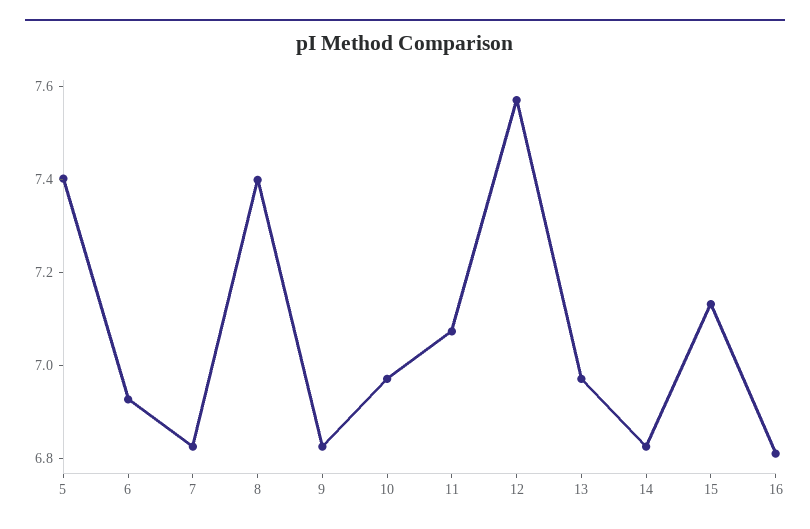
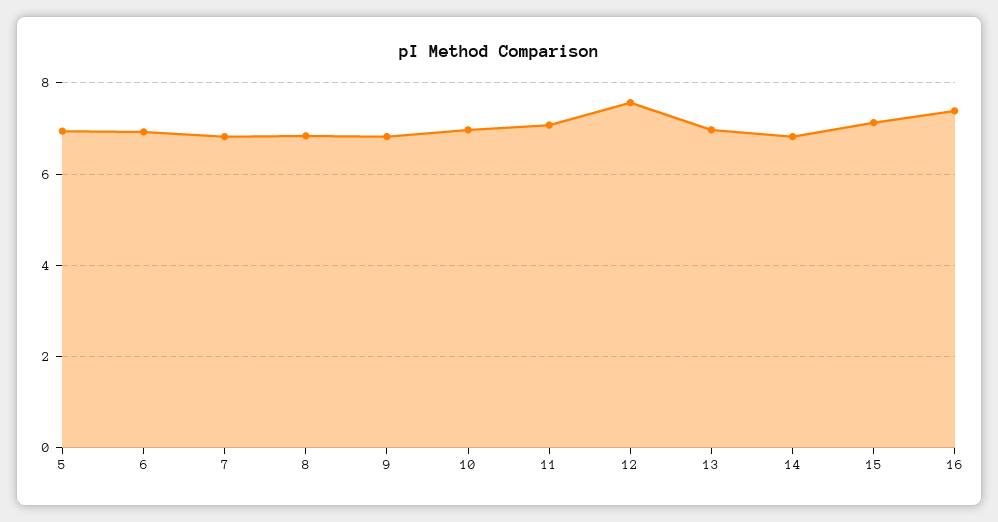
5: 7.4 -> 7
8: 7.4 -> 6.8
16: 6.8 -> 7.4

